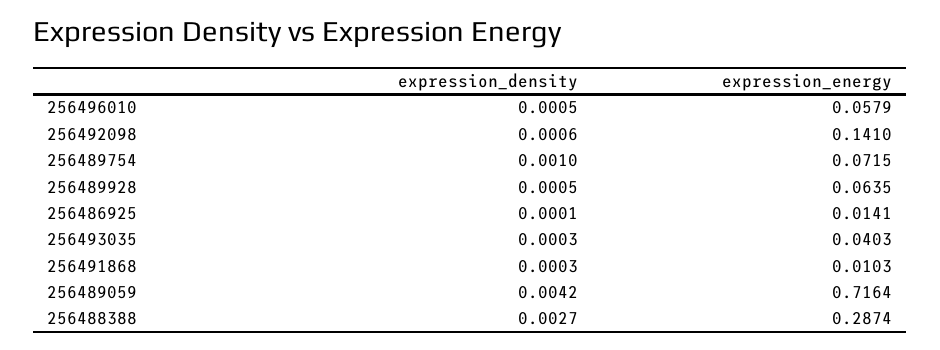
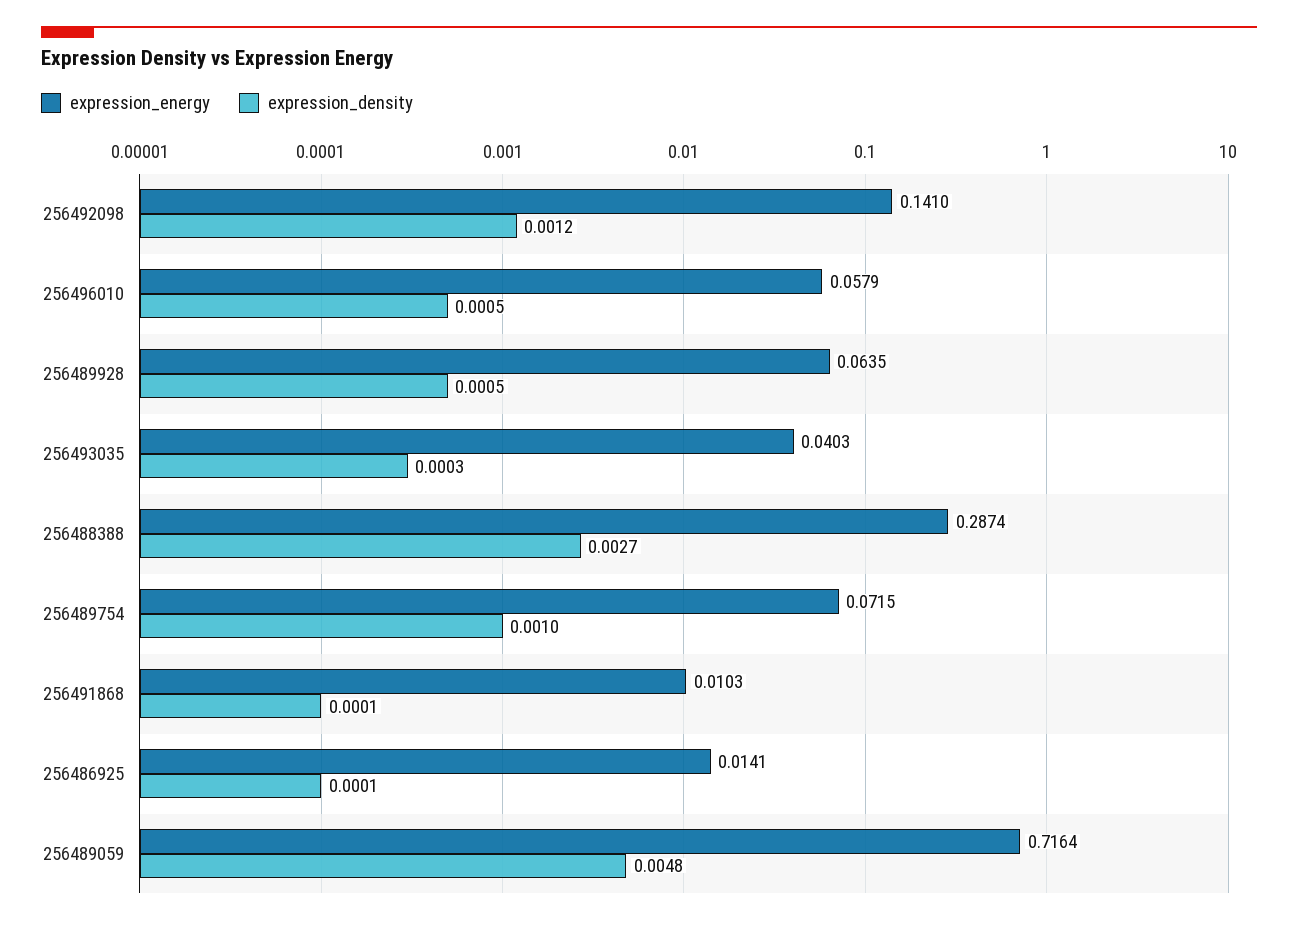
expression_density, 256492098: 0.0006 -> 0.0012
expression_density, 256491868: 0.0003 -> 0.0001
expression_density, 256489059: 0.0042 -> 0.0048

